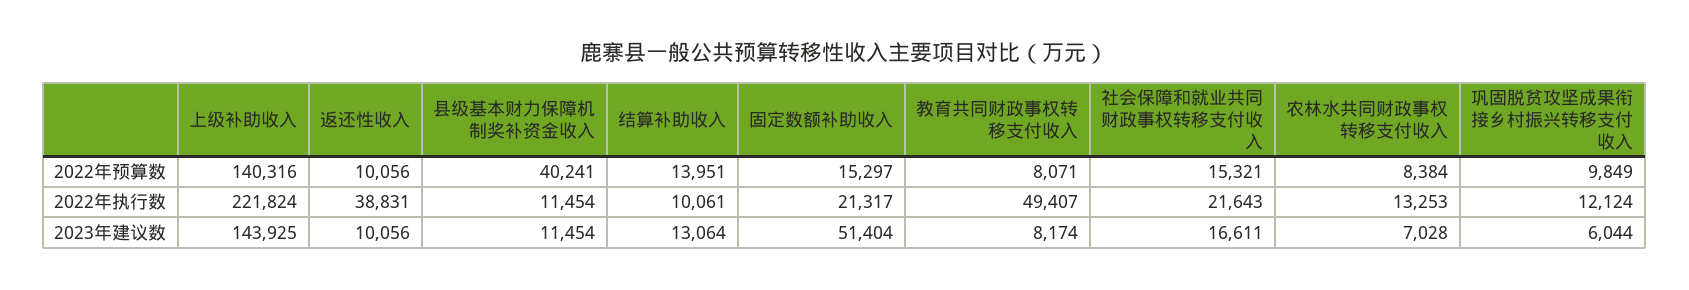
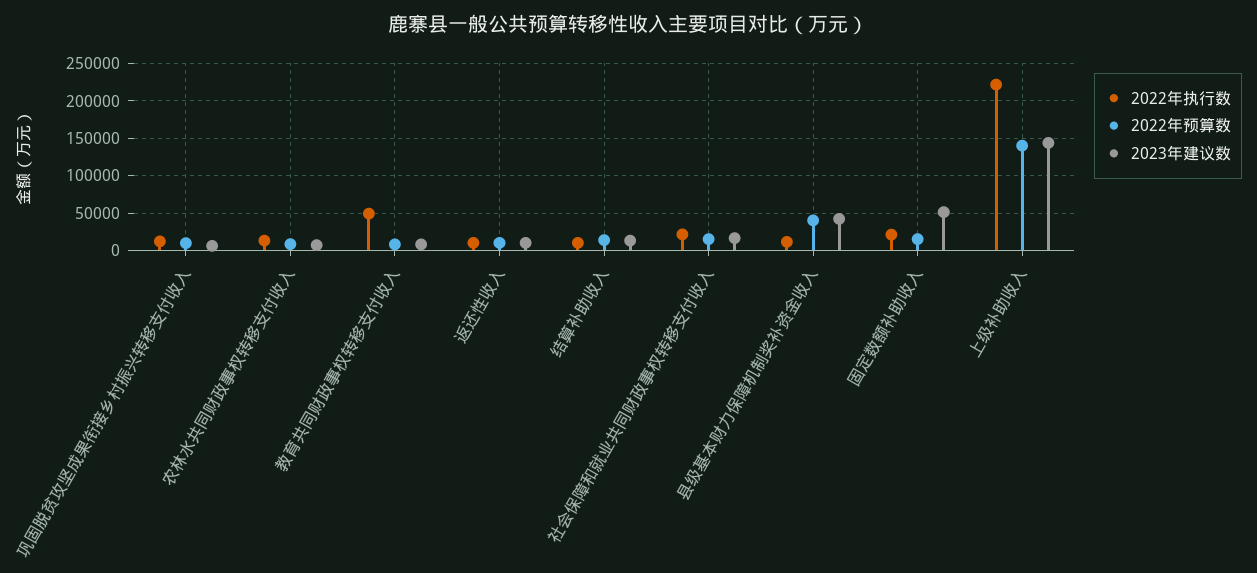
2022年执行数, 返还性收入: 38831 -> 10000
2023年建议数, 县级基本财力保障机制奖补资金收入: 11454 -> 40000

